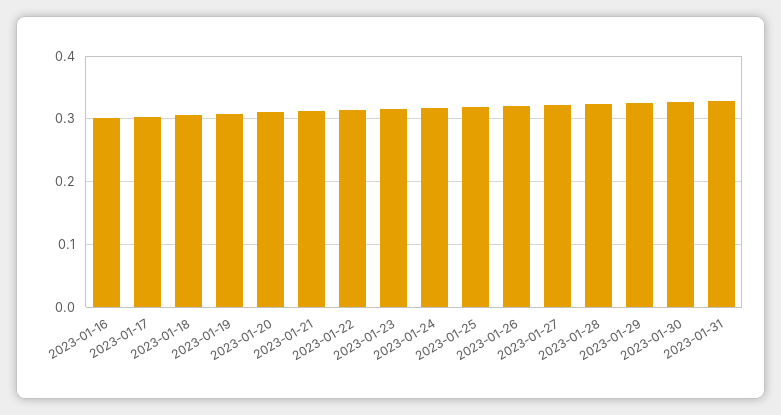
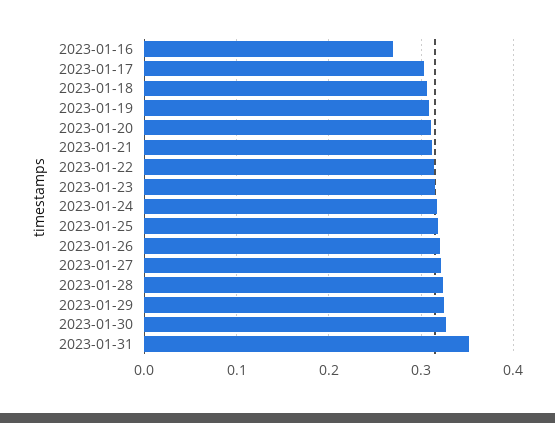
2023-01-16: 0.3 -> 0.27
2023-01-31: 0.33 -> 0.35

